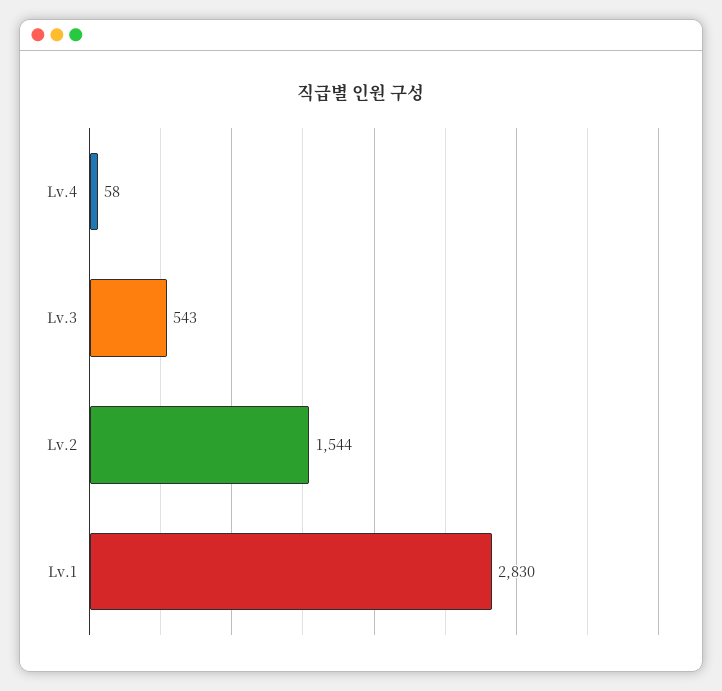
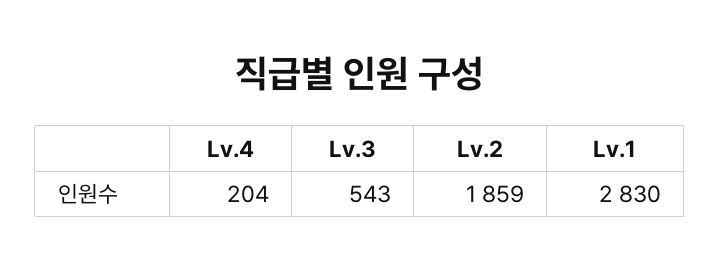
Lv.4: 58 -> 204
Lv.2: 1544 -> 1859

